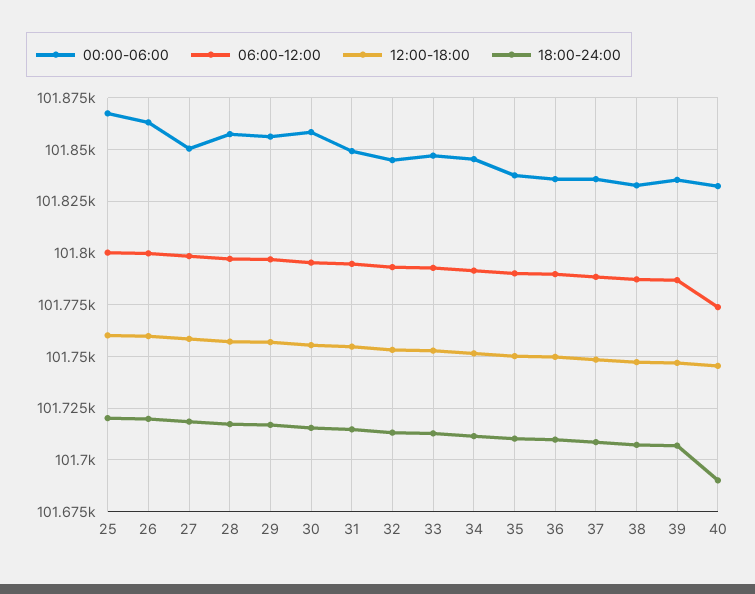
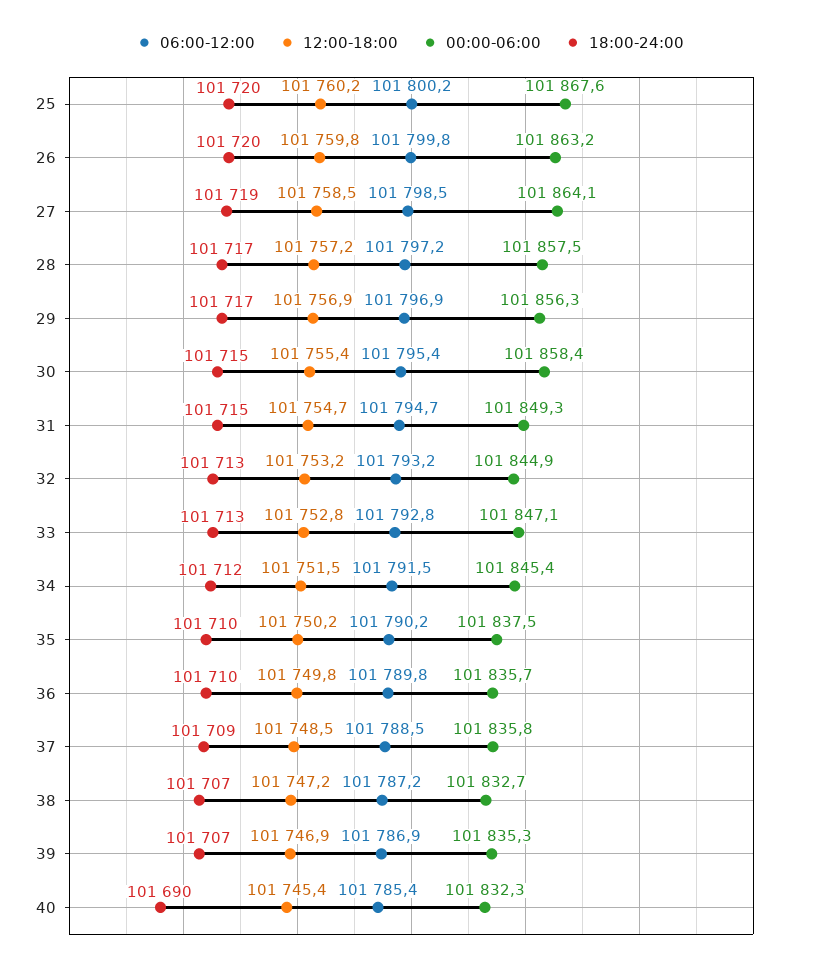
00:00-06:00, 27: 101850 -> 101864.1
06:00-12:00, 40: 101775 -> 101785.4

